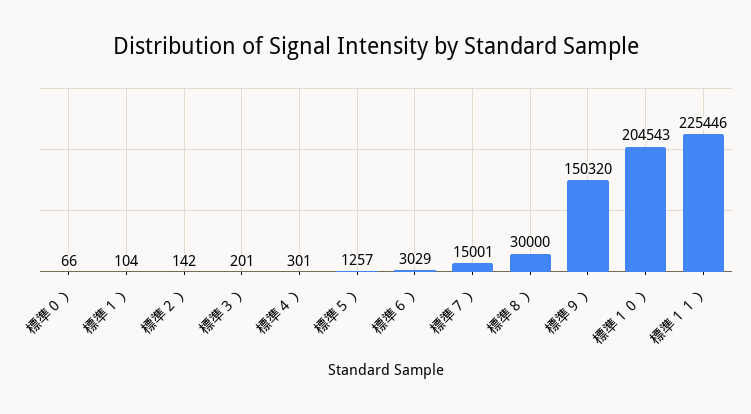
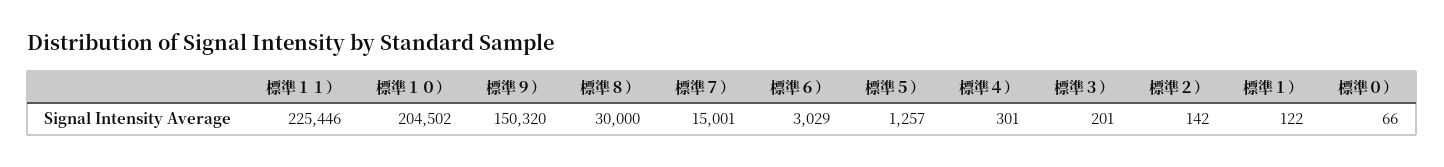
標準１）: 104 -> 122
標準１０）: 204543 -> 204502

